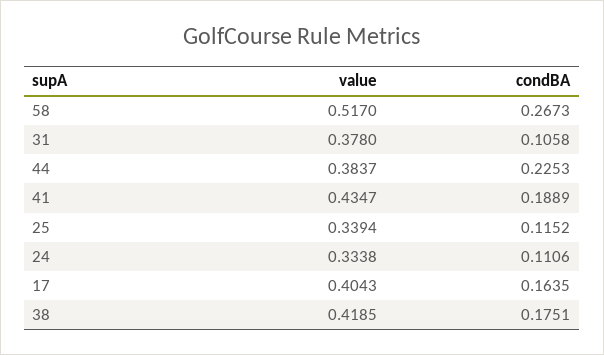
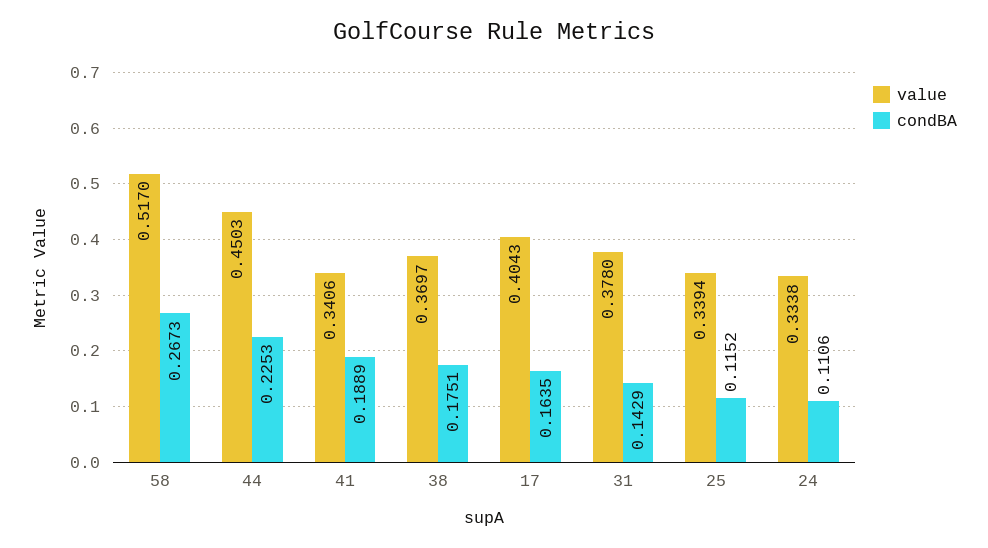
condBA, 31: 0.1058 -> 0.1429
value, 44: 0.3837 -> 0.4503
value, 41: 0.4347 -> 0.3406
value, 38: 0.4185 -> 0.3697

